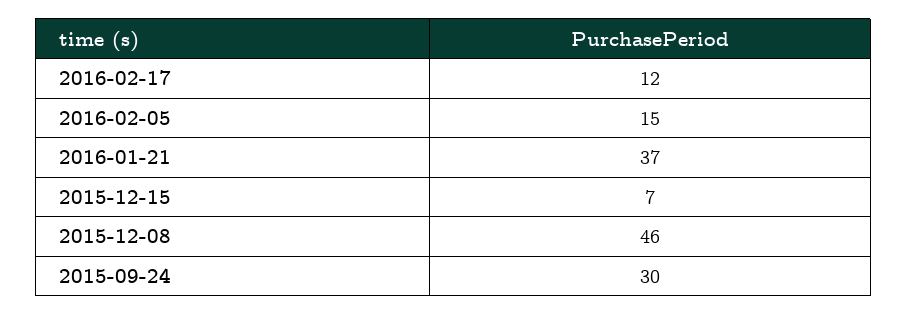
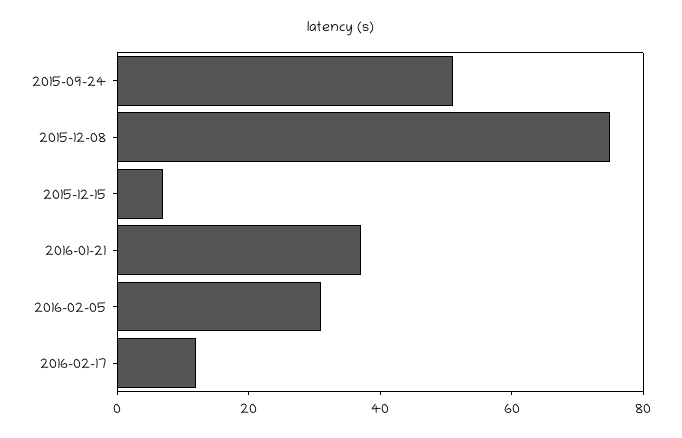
2016-02-05: 15 -> 30
2015-12-08: 46 -> 75
2015-09-24: 30 -> 50

